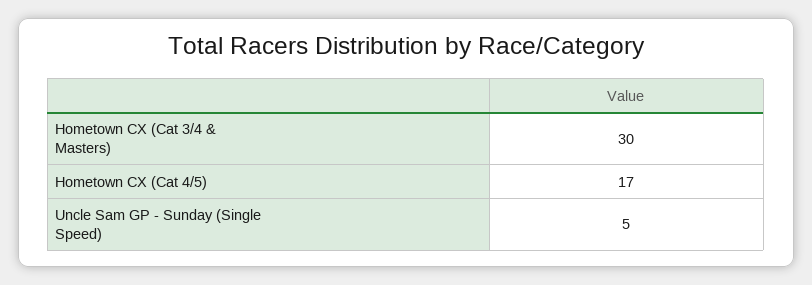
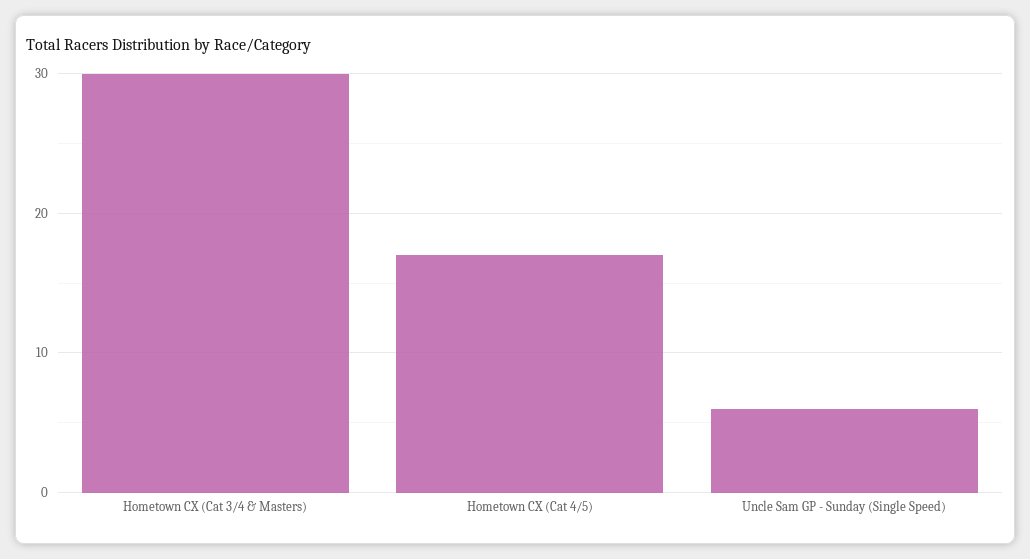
Uncle Sam GP - Sunday (Single Speed): 5 -> 6

